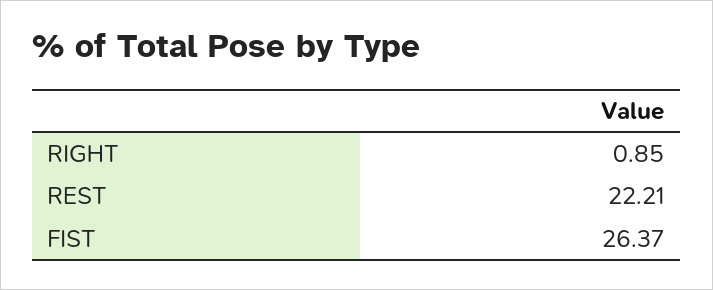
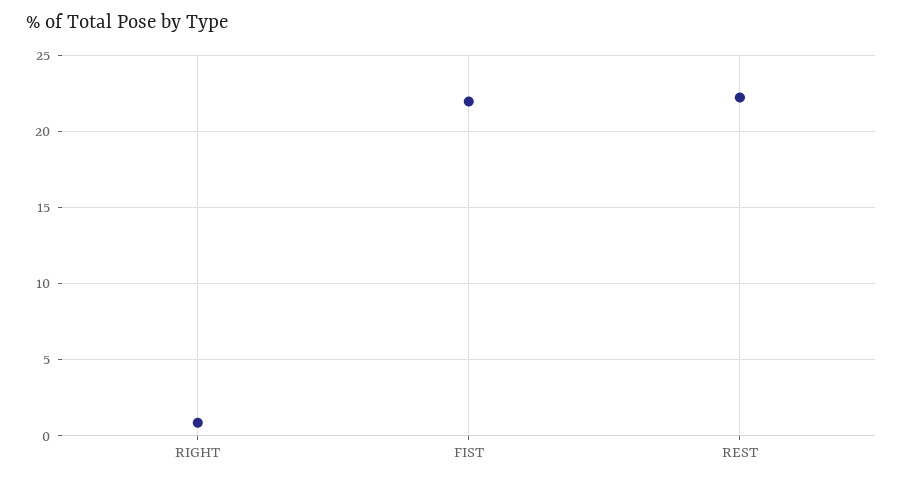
FIST: 26.37 -> 22

